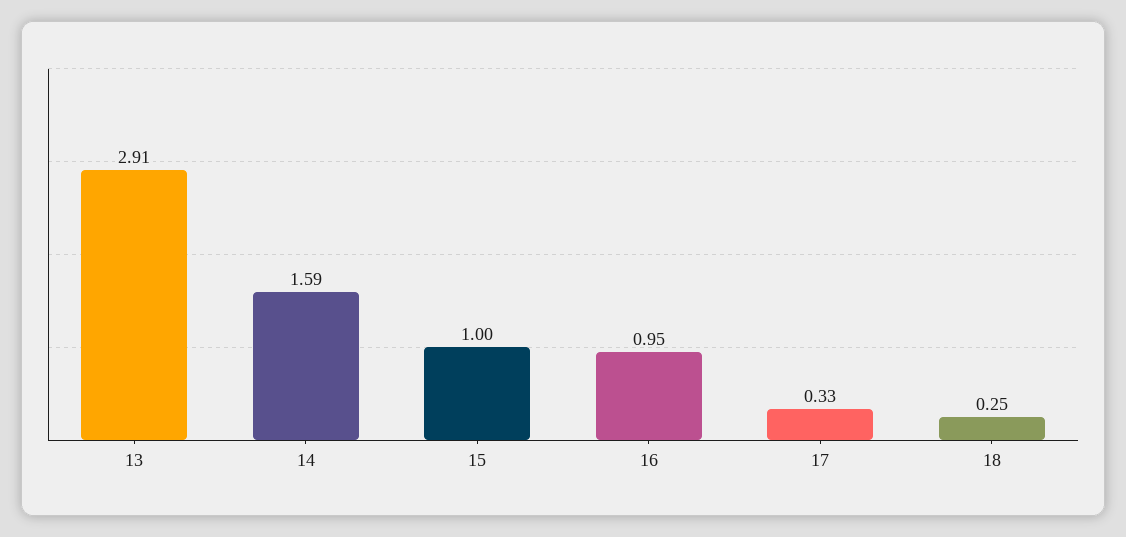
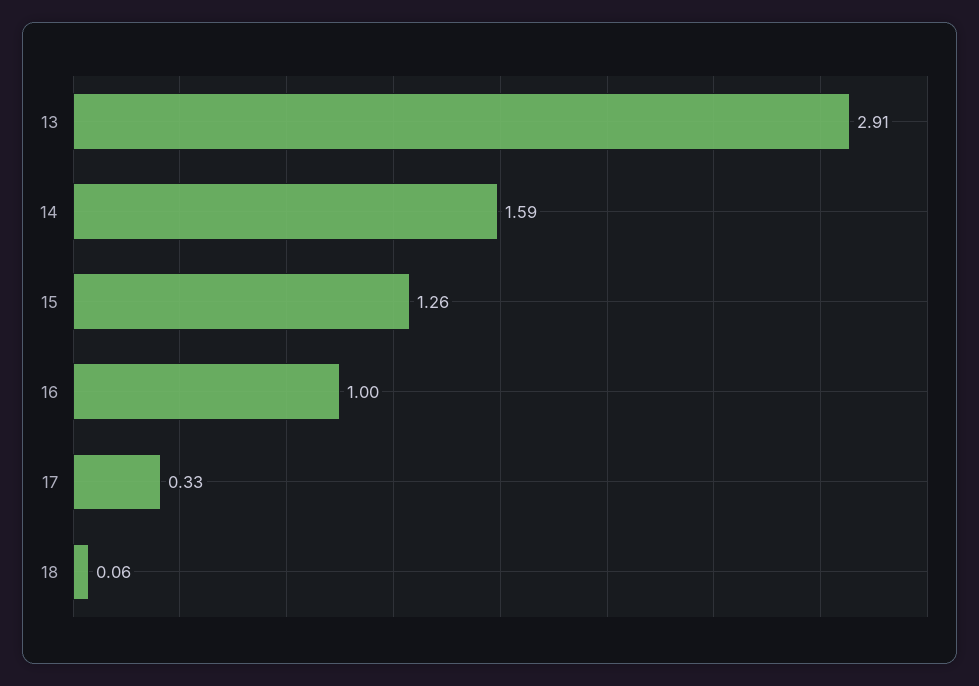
15: 1 -> 1.26
16: 0.95 -> 1
18: 0.25 -> 0.06

